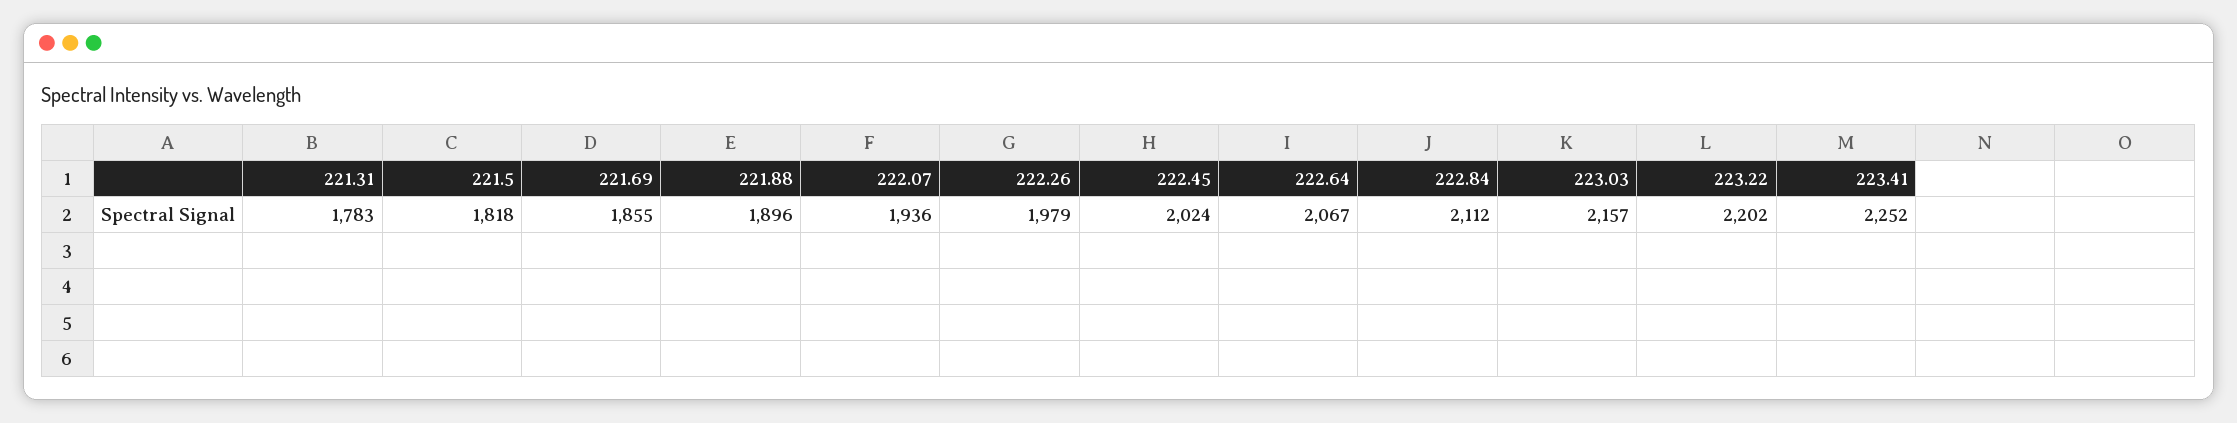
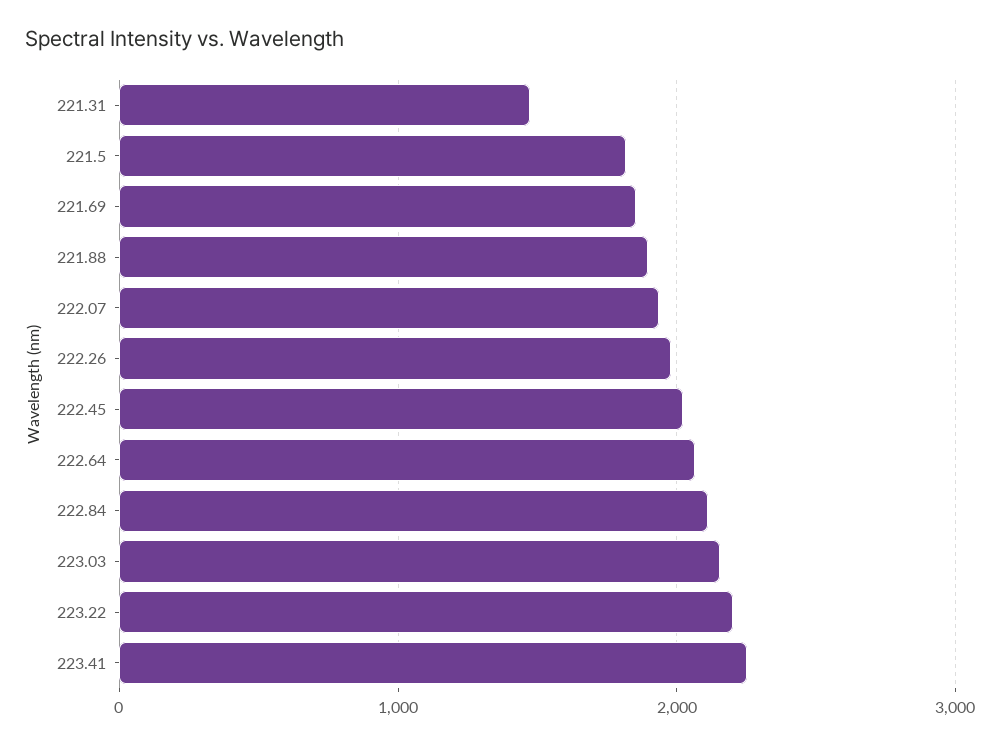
221.31: 1783 -> 1500

